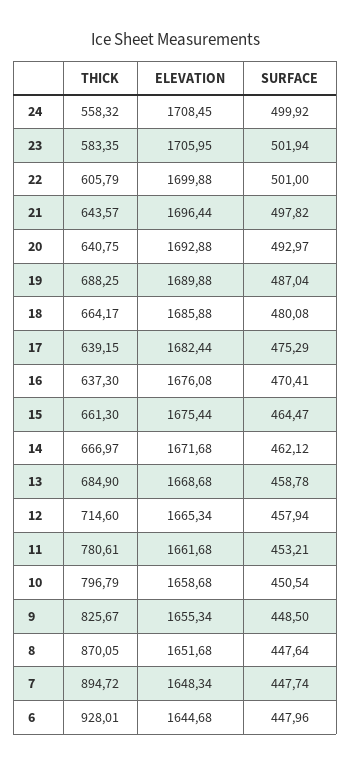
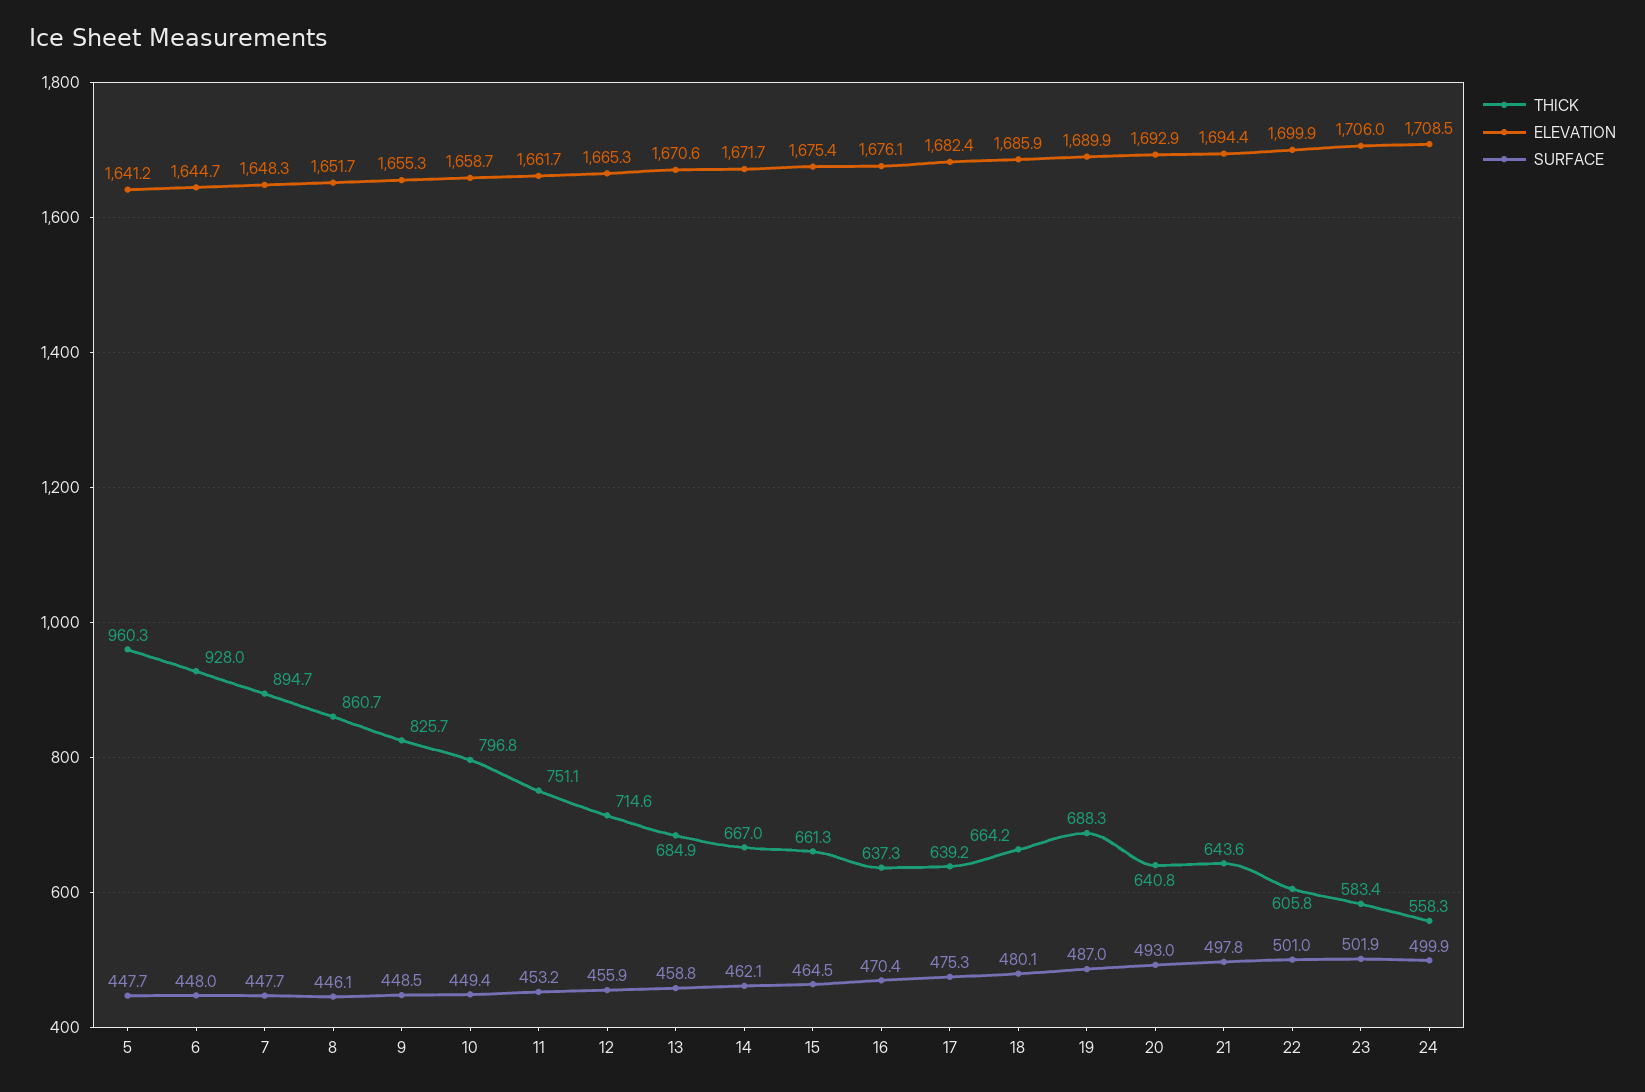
ELEVATION, 21: 1696.44 -> 1694.4
ELEVATION, 13: 1668.68 -> 1670.6
SURFACE, 12: 457.94 -> 455.9
THICK, 11: 780.61 -> 751.1
SURFACE, 10: 450.54 -> 449.4
THICK, 8: 870.05 -> 860.7
SURFACE, 8: 447.64 -> 446.1
THICK, 5: none -> 960.3
ELEVATION, 5: none -> 1641.2
SURFACE, 5: none -> 447.7

